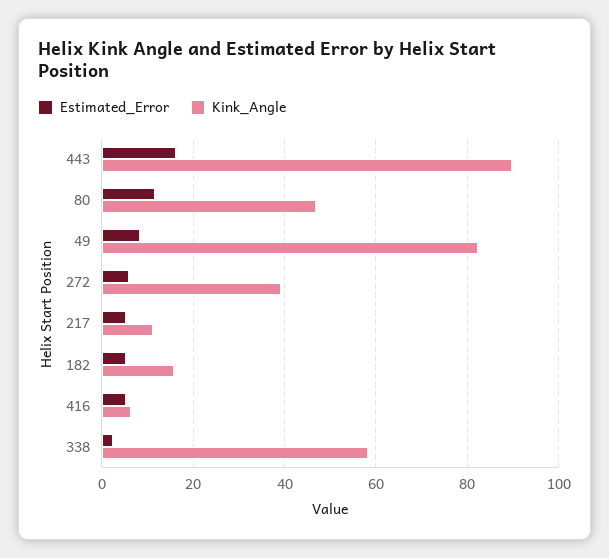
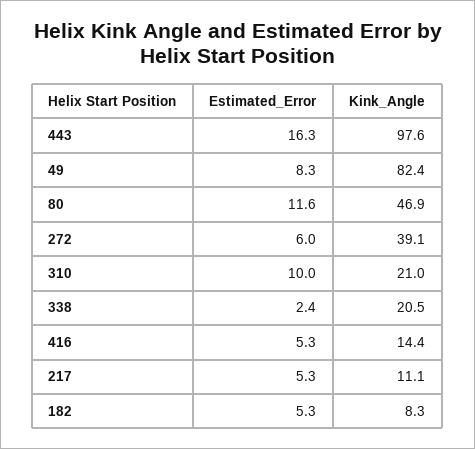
Kink_Angle, 443: 90 -> 97.6
Kink_Angle, 182: 16 -> 8.3
Kink_Angle, 416: 6 -> 14.4
Kink_Angle, 338: 58 -> 20.5
Estimated_Error, 310: none -> 10
Kink_Angle, 310: none -> 21

